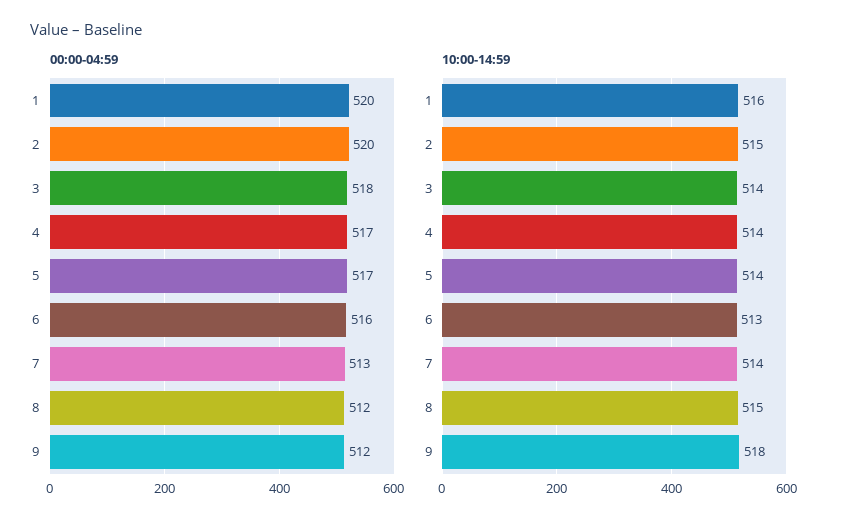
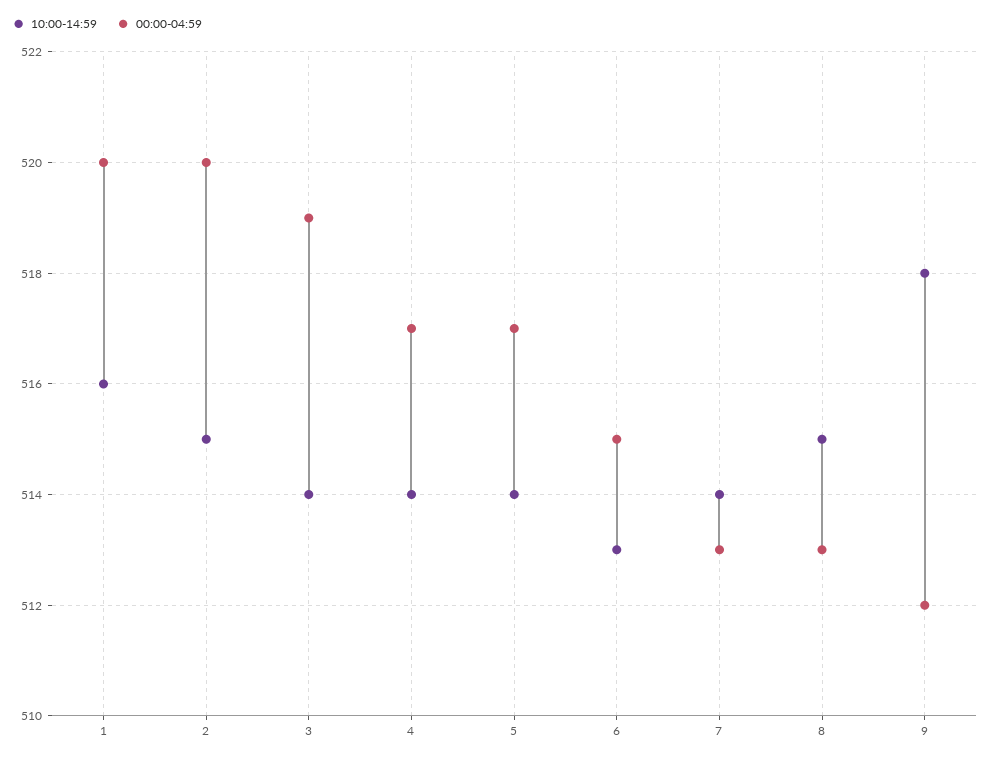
00:00-04:59, 3: 518 -> 519
00:00-04:59, 6: 516 -> 515
00:00-04:59, 8: 512 -> 513

